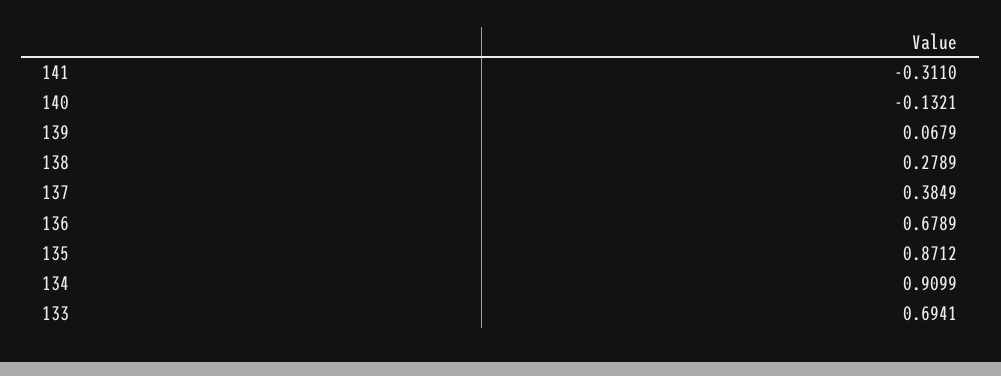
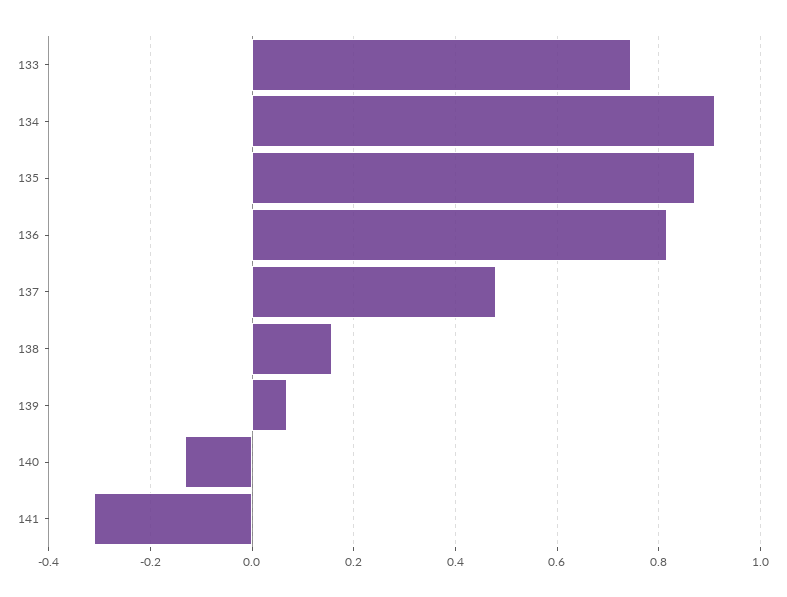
138: 0.2789 -> 0.16
137: 0.3849 -> 0.48
136: 0.6789 -> 0.82
133: 0.6941 -> 0.74

